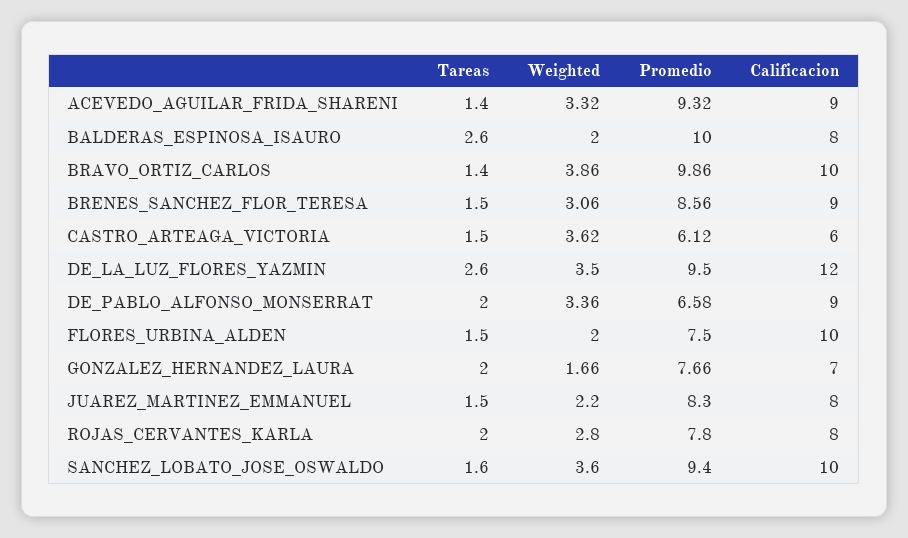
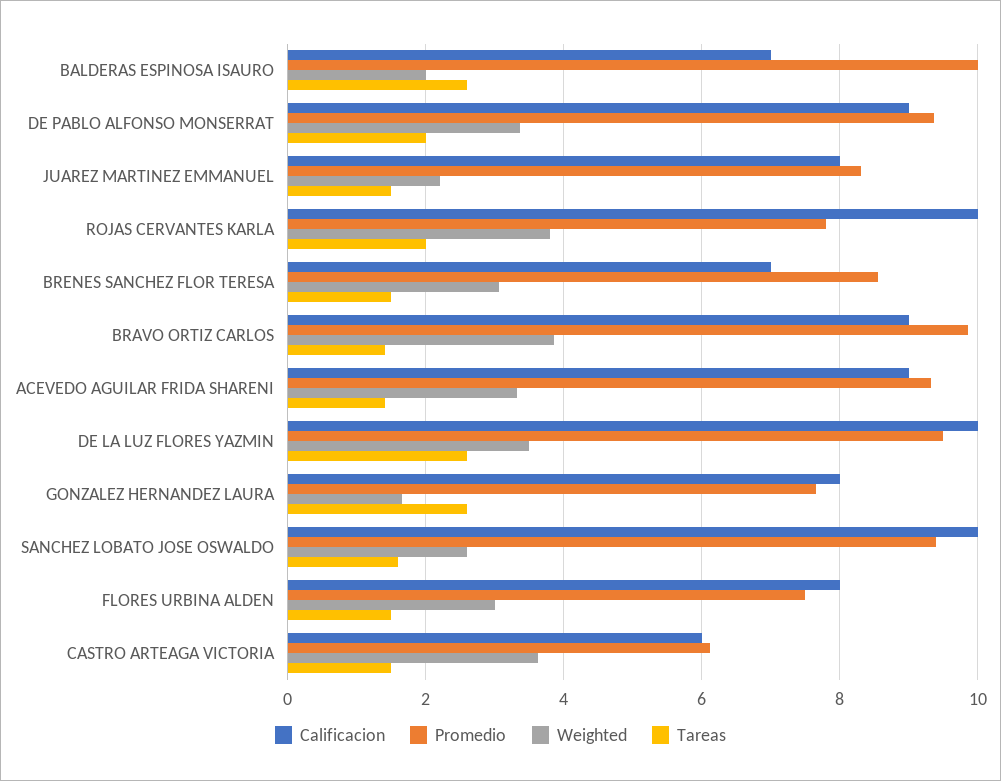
Calificacion, BALDERAS_ESPINOSA_ISAURO: 8 -> 7
Calificacion, BRAVO_ORTIZ_CARLOS: 10 -> 9
Calificacion, BRENES_SANCHEZ_FLOR_TERESA: 9 -> 7
Calificacion, DE_LA_LUZ_FLORES_YAZMIN: 12 -> 10
Promedio, DE_PABLO_ALFONSO_MONSERRAT: 6.58 -> 9.4
Weighted, FLORES_URBINA_ALDEN: 2 -> 3
Calificacion, FLORES_URBINA_ALDEN: 10 -> 8
Tareas, GONZALEZ_HERNANDEZ_LAURA: 2 -> 2.6
Calificacion, GONZALEZ_HERNANDEZ_LAURA: 7 -> 8
Weighted, ROJAS_CERVANTES_KARLA: 2.8 -> 3.8
Calificacion, ROJAS_CERVANTES_KARLA: 8 -> 10
Weighted, SANCHEZ_LOBATO_JOSE_OSWALDO: 3.6 -> 2.6

